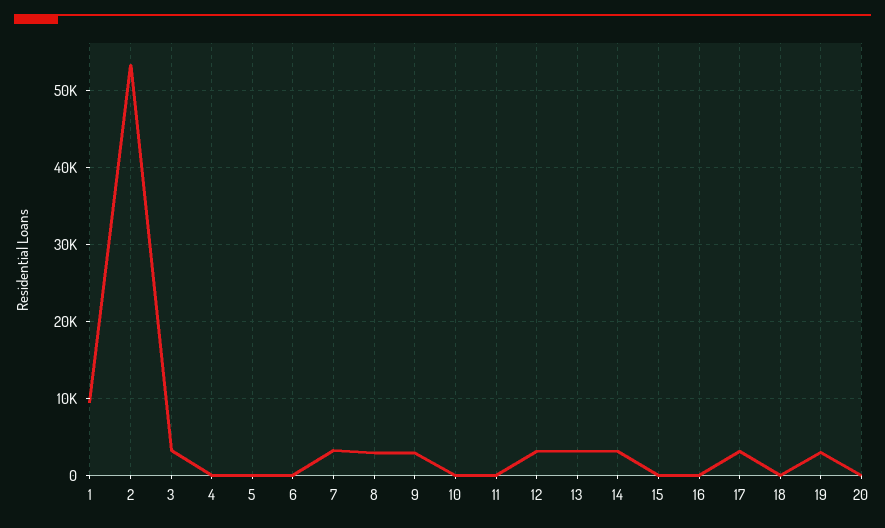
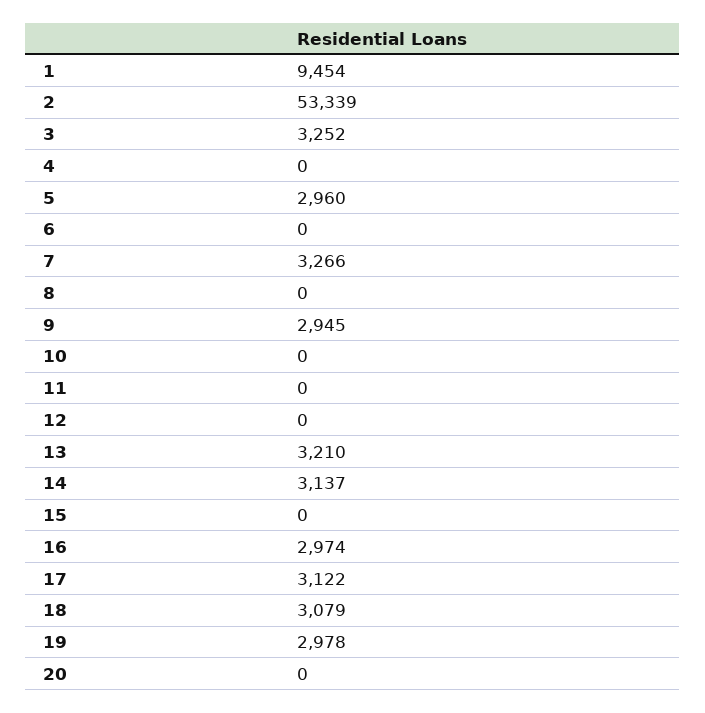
5: 0 -> 2960
8: 3000 -> 0
12: 3000 -> 0
16: 0 -> 2974
18: 0 -> 3079

